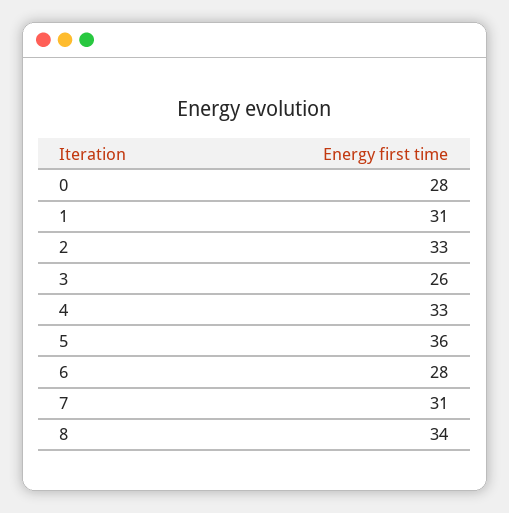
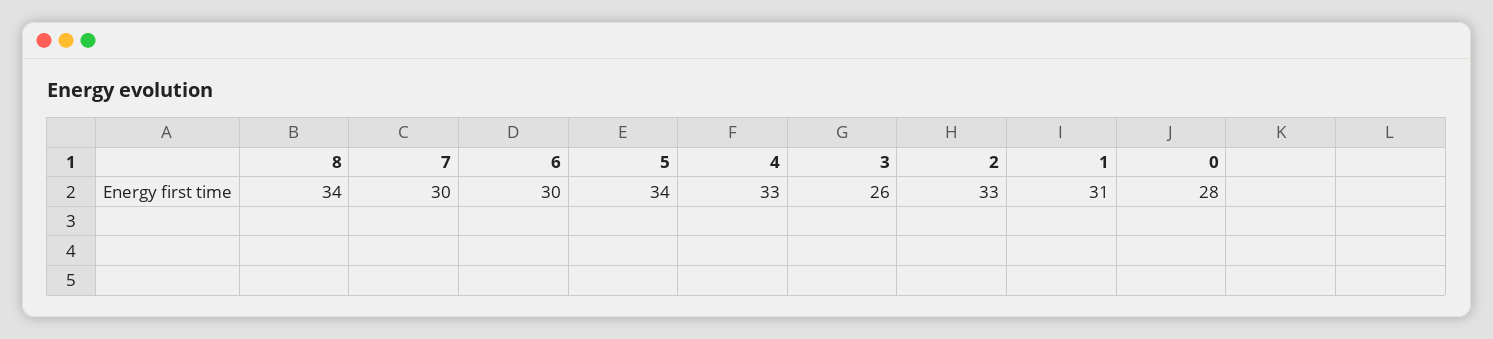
5: 36 -> 34
6: 28 -> 30
7: 31 -> 30

